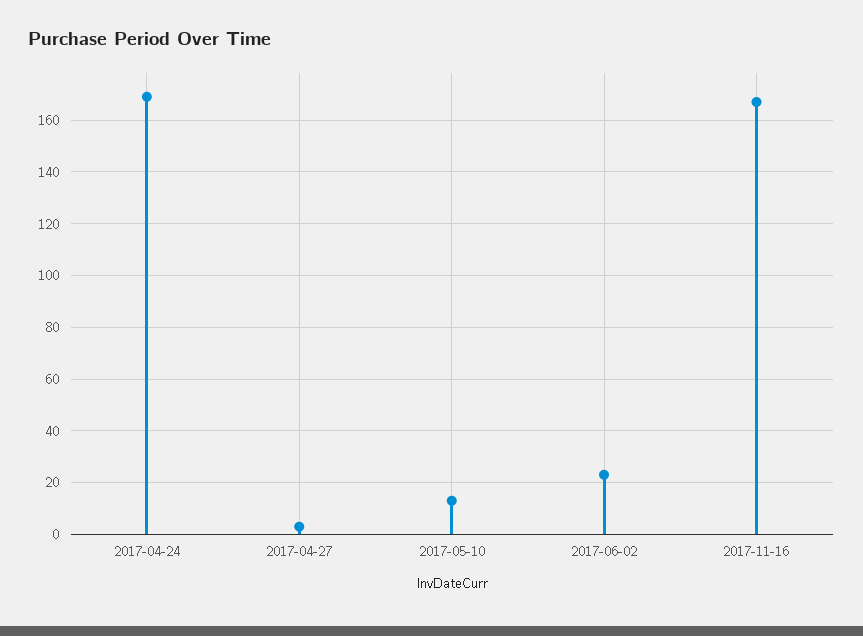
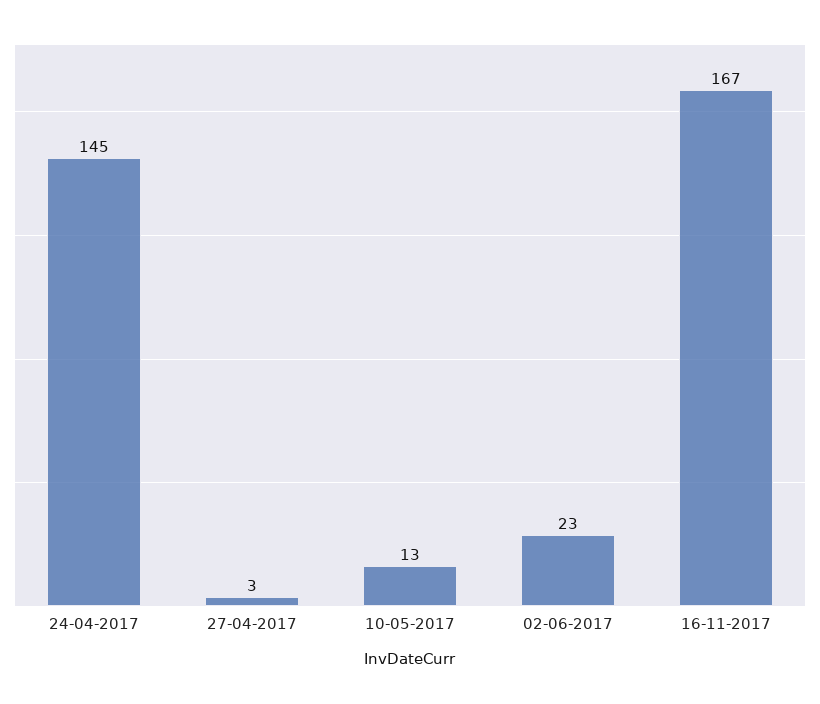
2017-04-24: 170 -> 145

